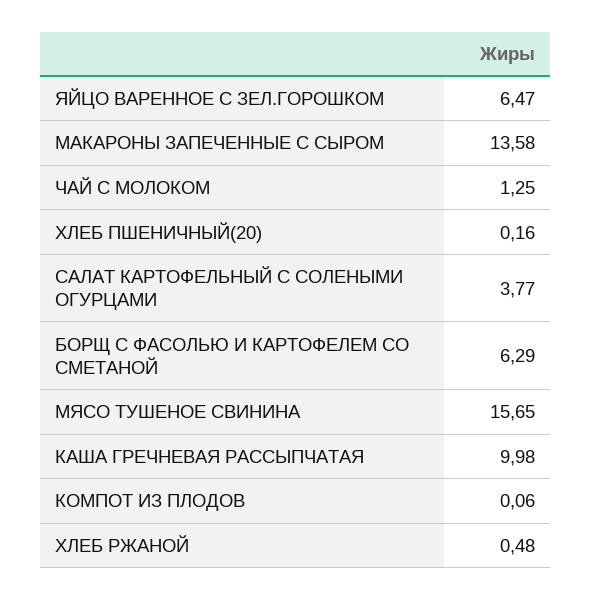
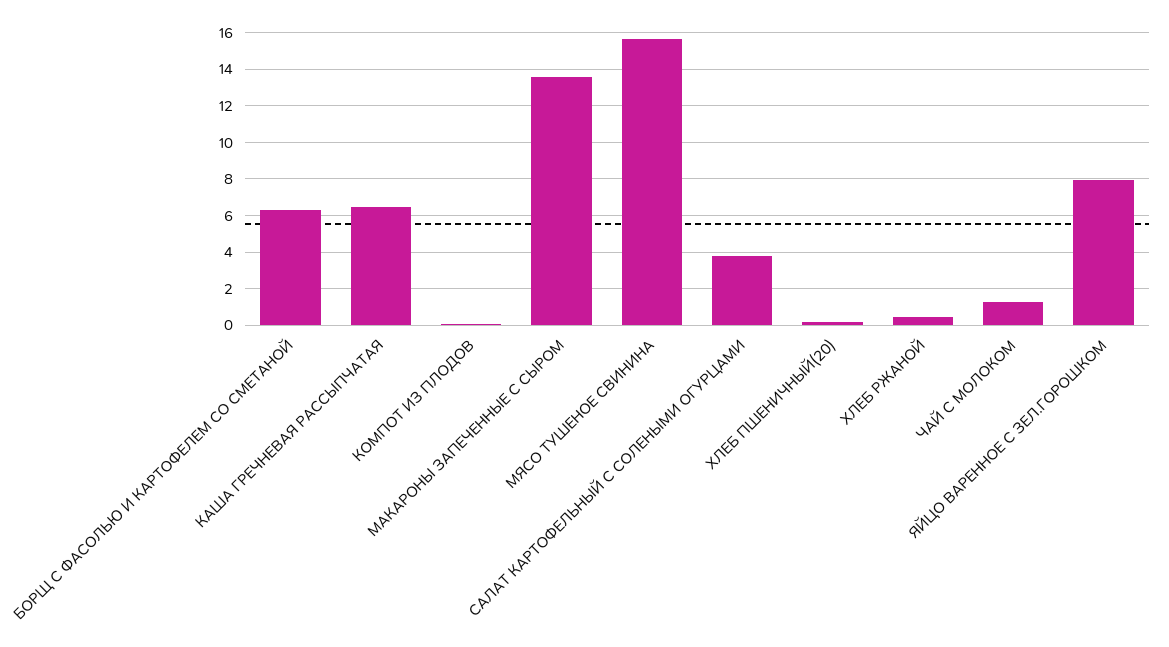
ЯЙЦО ВАРЕННОЕ С ЗЕЛ.ГОРОШКОМ: 6.47 -> 8
КАША ГРЕЧНЕВАЯ РАССЫПЧАТАЯ: 9.98 -> 6.5

